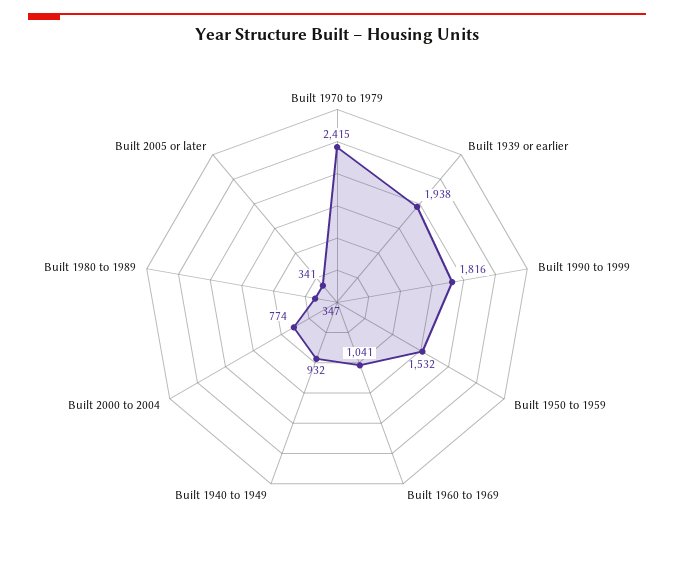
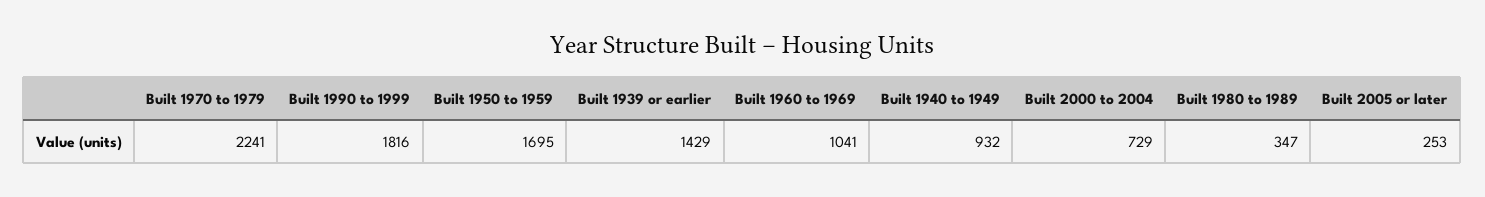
Built 1970 to 1979: 2415 -> 2241
Built 1939 or earlier: 1938 -> 1429
Built 1950 to 1959: 1532 -> 1695
Built 2000 to 2004: 774 -> 729
Built 2005 or later: 341 -> 253

